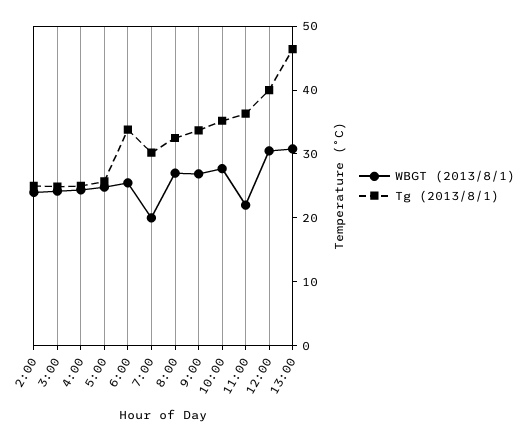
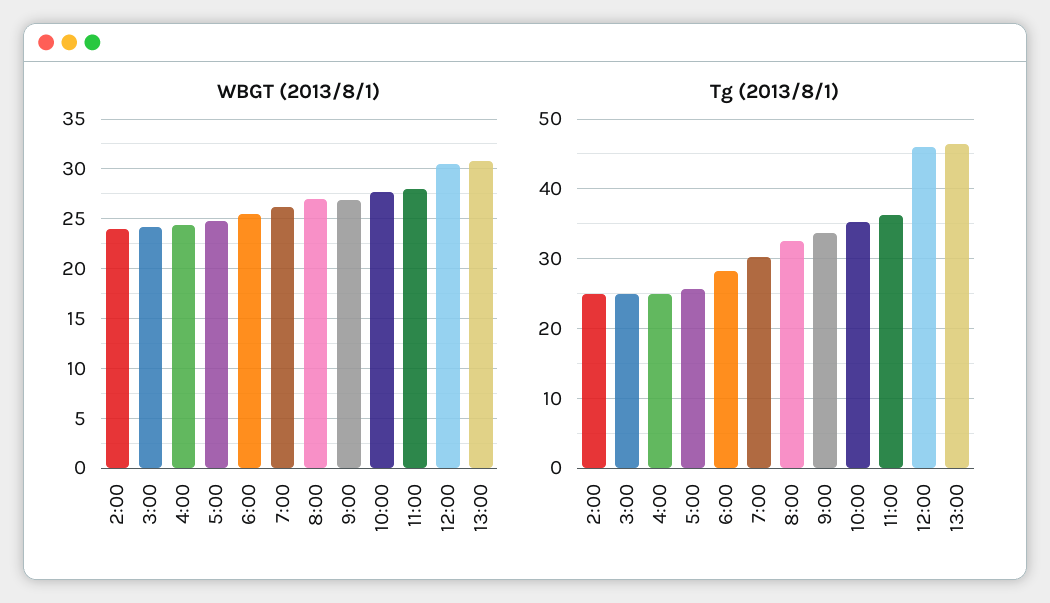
Tg (2013/8/1), 6:00: 34 -> 28
WBGT (2013/8/1), 7:00: 20 -> 26
WBGT (2013/8/1), 11:00: 22 -> 28
Tg (2013/8/1), 12:00: 40 -> 46

